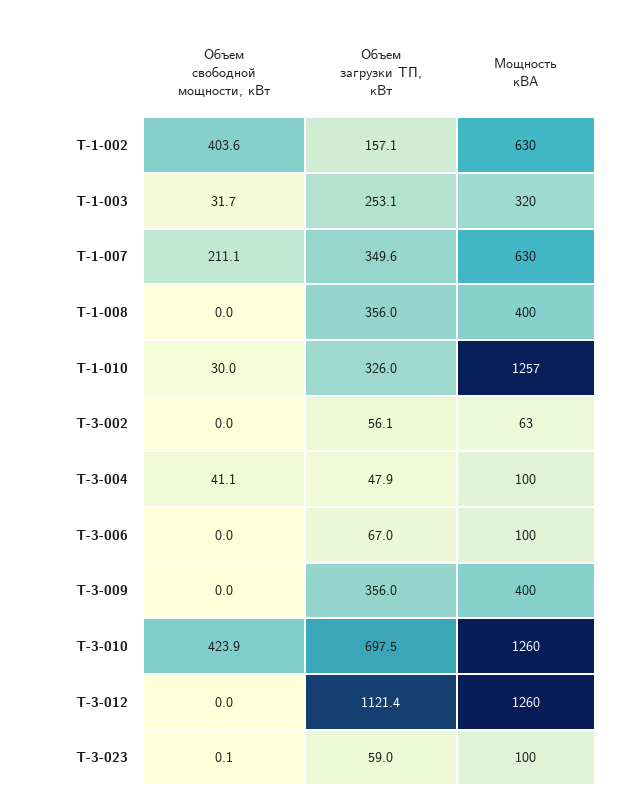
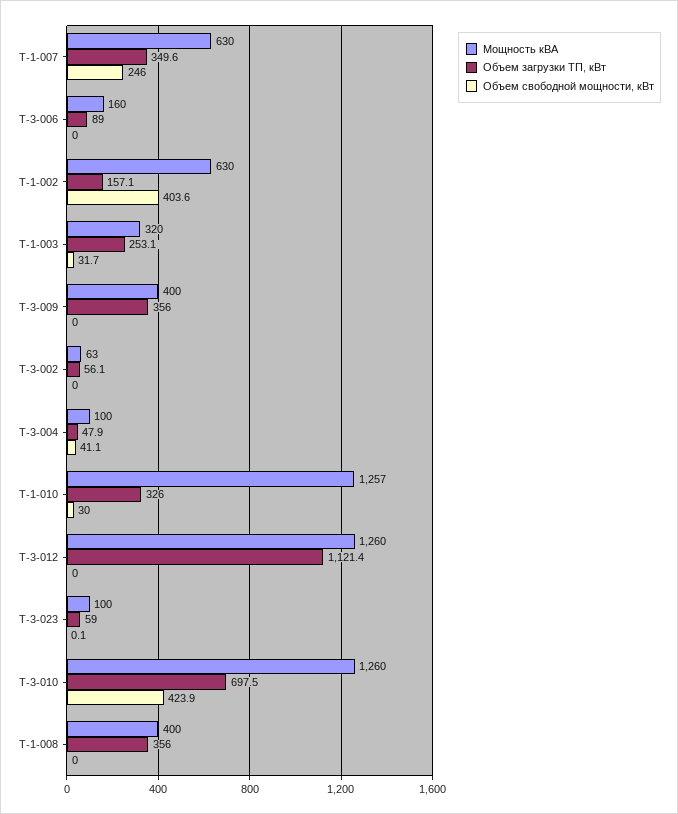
Объем свободной мощности, кВт, Т-1-007: 211.1 -> 246
Объем загрузки ТП, кВт, Т-3-006: 67 -> 89
Мощность кВА, Т-3-006: 100 -> 160

